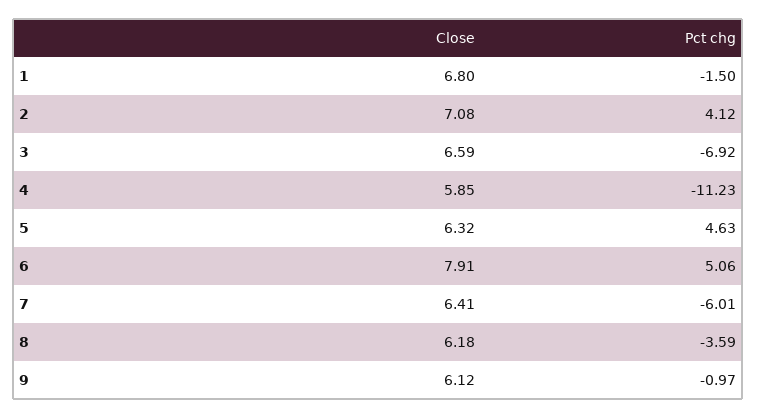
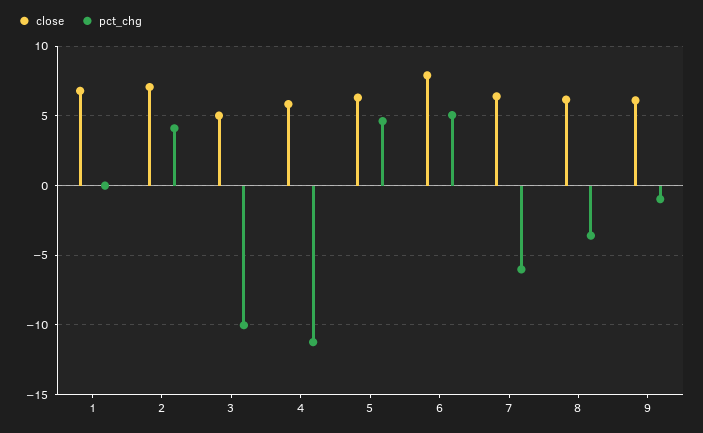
Pct chg, 1: -1.5 -> 0
Close, 3: 6.59 -> 5
Pct chg, 3: -6.92 -> -10

